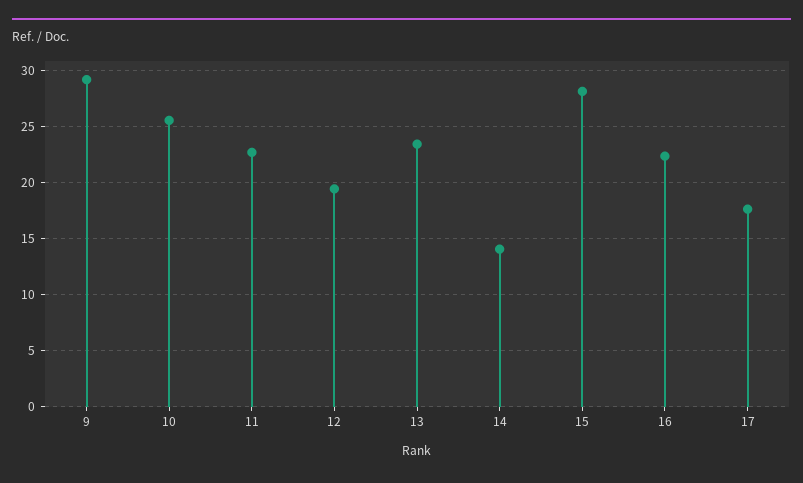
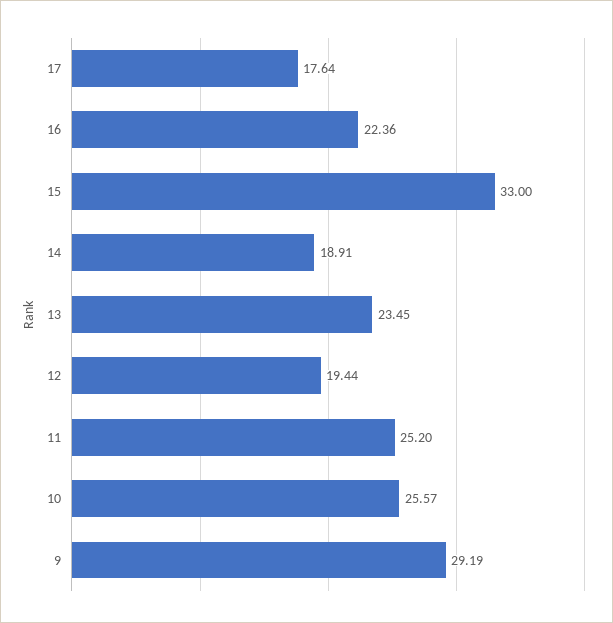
11: 23 -> 25.2
14: 14 -> 18.91
15: 28 -> 33

